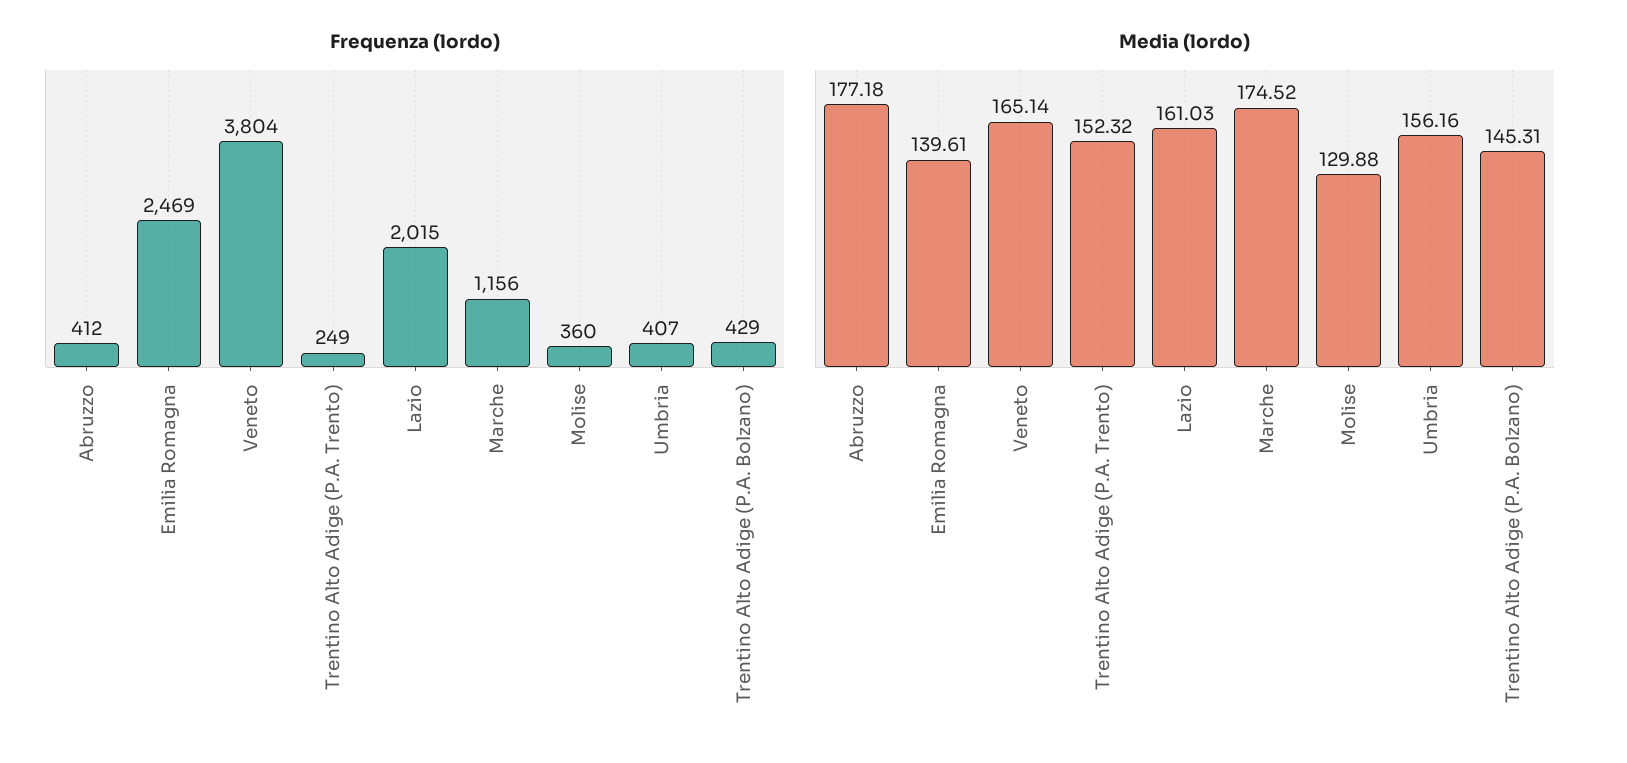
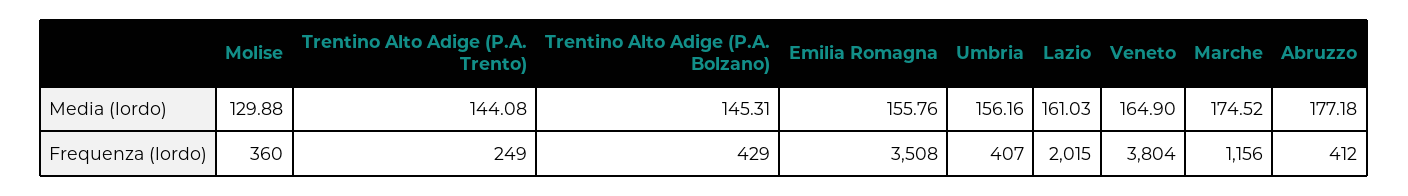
Frequenza (lordo), Emilia Romagna: 2469 -> 3508
Media (lordo), Emilia Romagna: 139.61 -> 155.76
Media (lordo), Veneto: 165.14 -> 164.9
Media (lordo), Trentino Alto Adige (P.A. Trento): 152.32 -> 144.08

